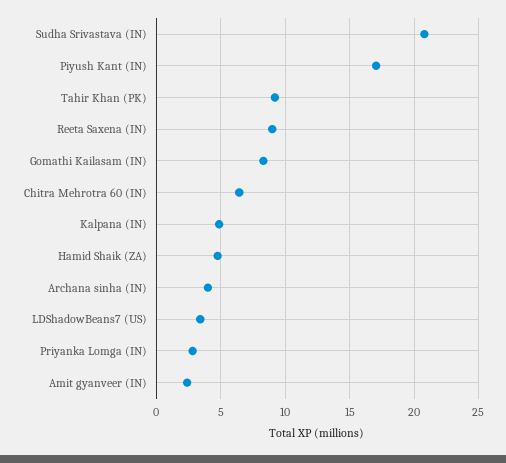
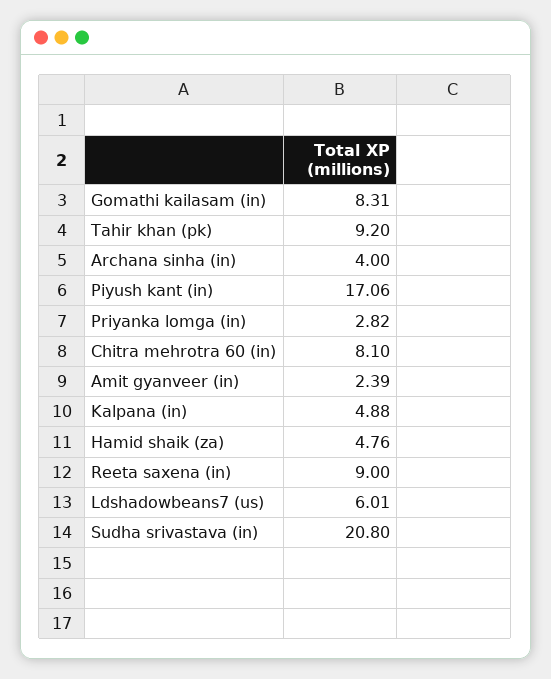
Chitra Mehrotra 60 (IN): 6.5 -> 8.1
LDShadowBeans7 (US): 3.5 -> 6.01

